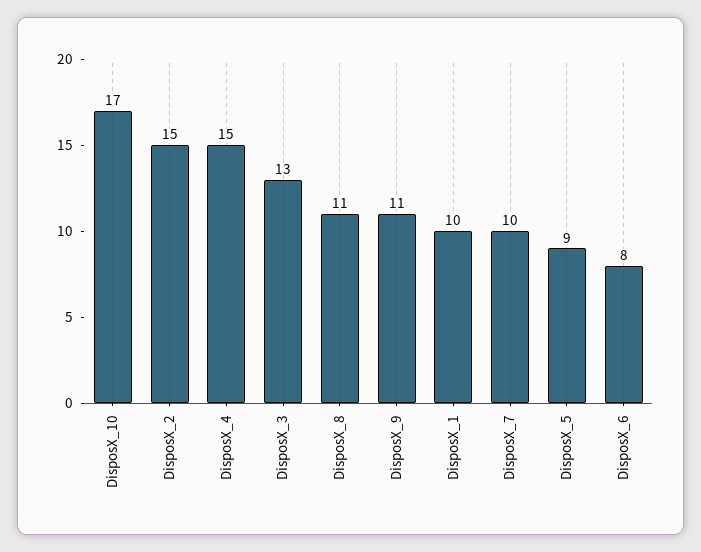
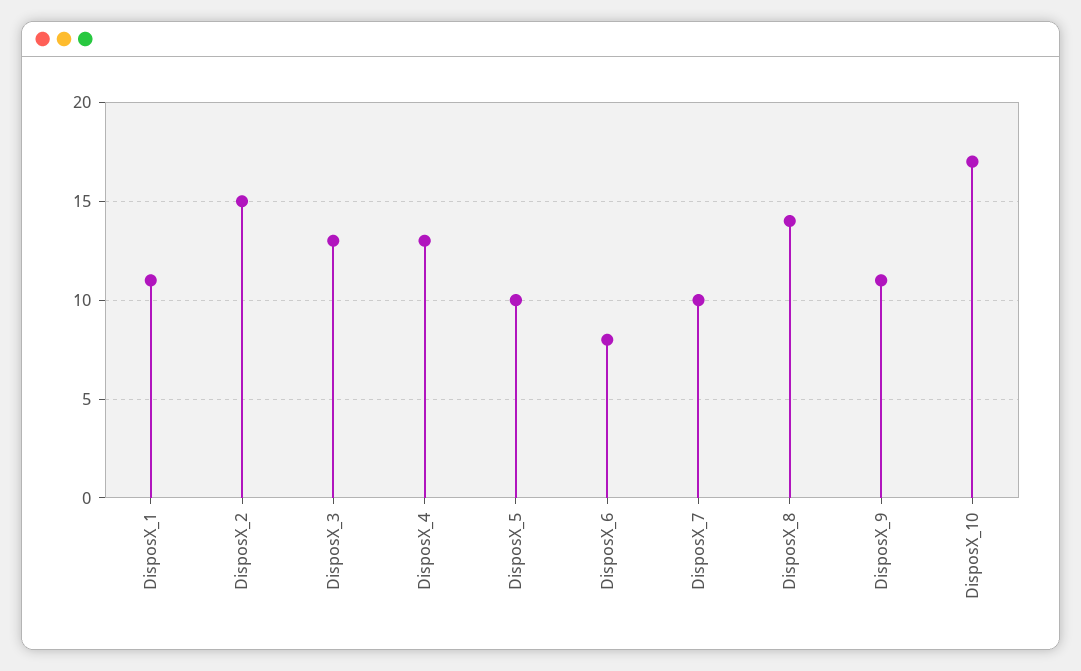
DisposX_4: 15 -> 13
DisposX_8: 11 -> 14
DisposX_1: 10 -> 11
DisposX_5: 9 -> 10

